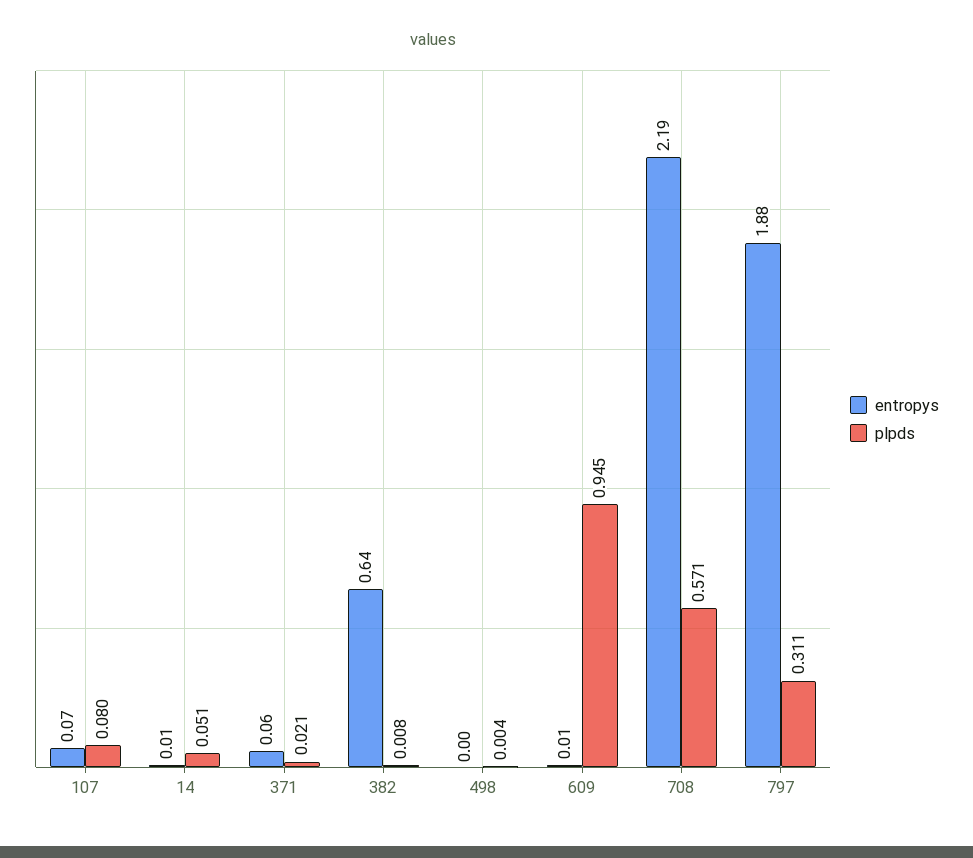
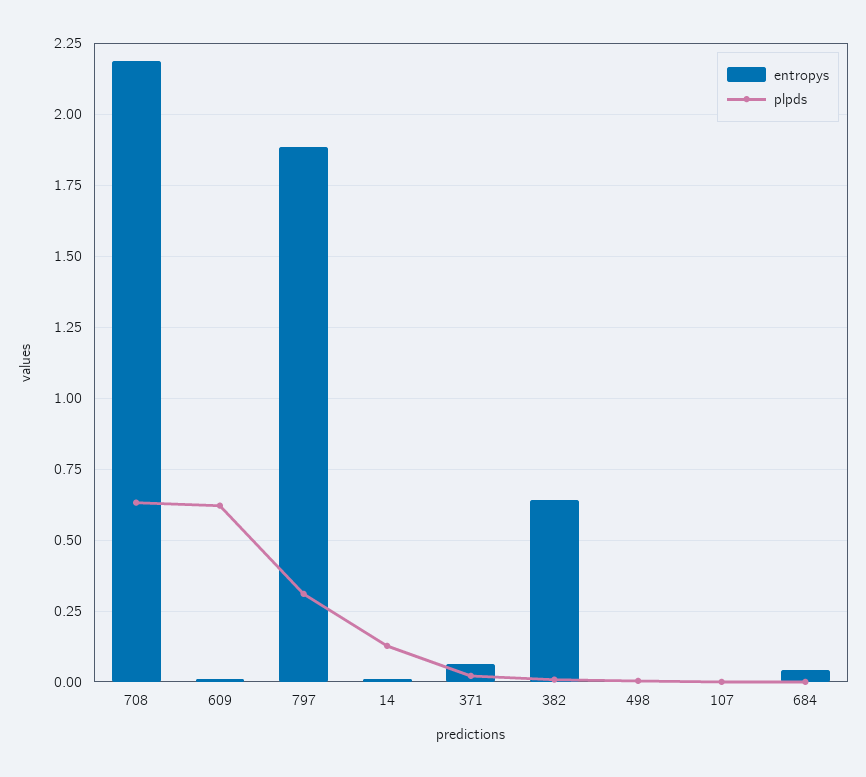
entropys, 107: 0.07 -> 0
plpds, 107: 0.08 -> 0
plpds, 14: 0.051 -> 0.125
plpds, 609: 0.945 -> 0.625
plpds, 708: 0.571 -> 0.625
entropys, 684: none -> 0.05
plpds, 684: none -> 0

